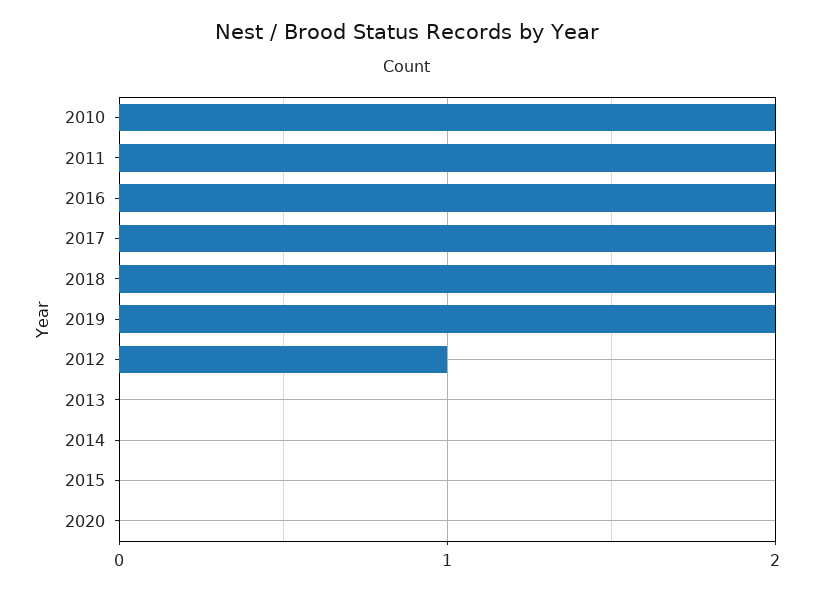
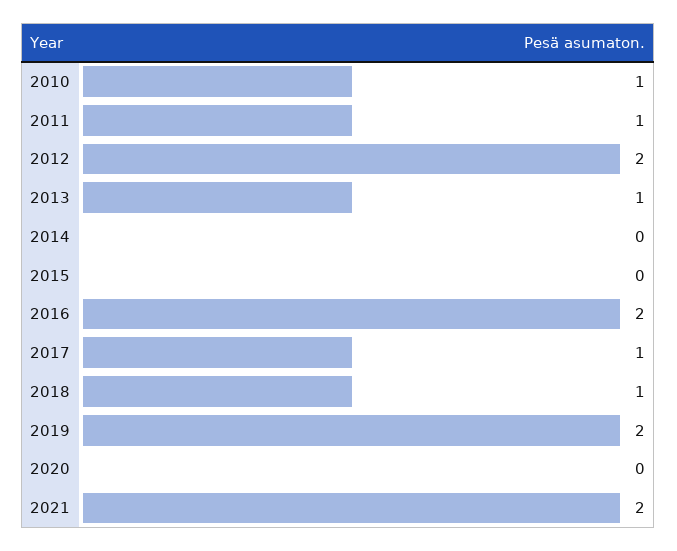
2010: 2 -> 1
2011: 2 -> 1
2017: 2 -> 1
2018: 2 -> 1
2012: 1 -> 2
2013: 0 -> 1
2021: none -> 2

